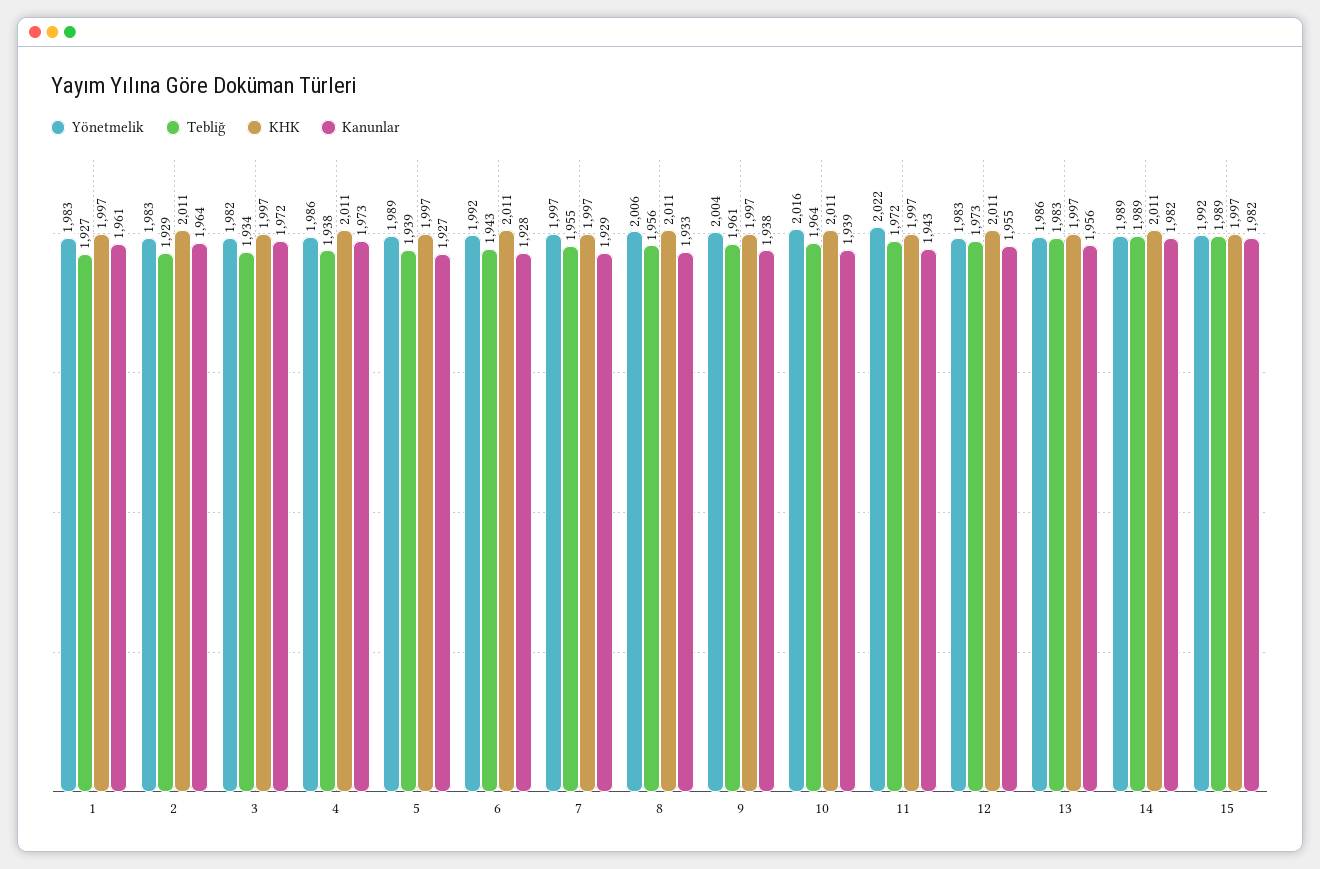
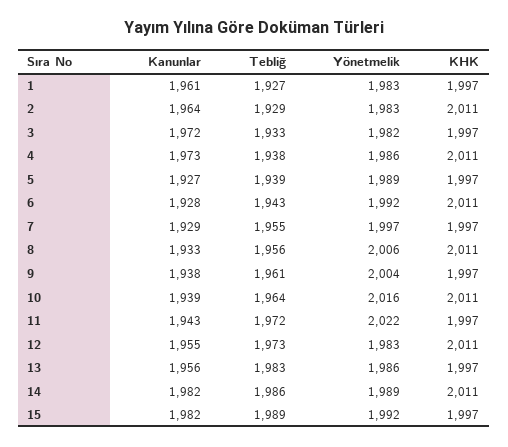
Tebliğ, 3: 1934 -> 1933
Tebliğ, 14: 1989 -> 1986

